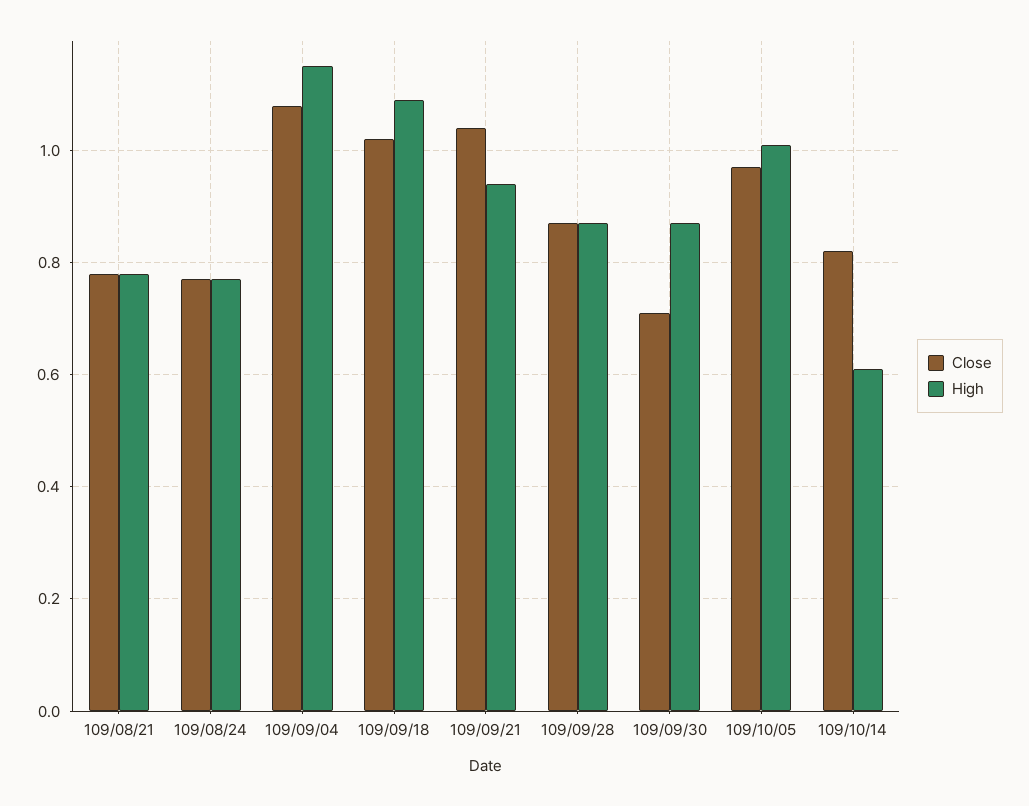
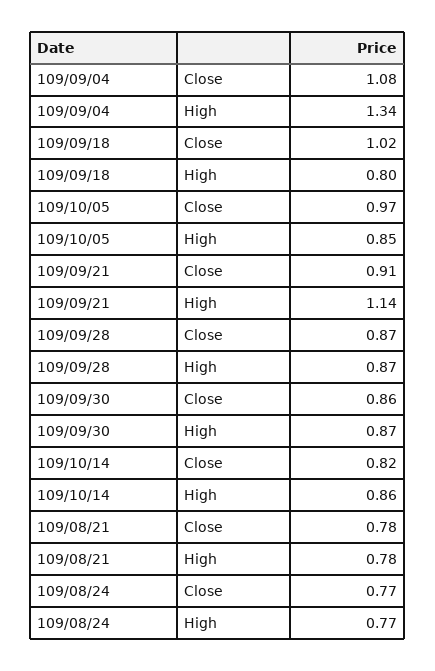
High, 109/09/04: 1.15 -> 1.34
High, 109/09/18: 1.1 -> 0.8
Close, 109/09/21: 1.05 -> 0.91
High, 109/09/21: 0.95 -> 1.14
Close, 109/09/30: 0.7 -> 0.86
High, 109/10/05: 1 -> 0.85
High, 109/10/14: 0.6 -> 0.86

